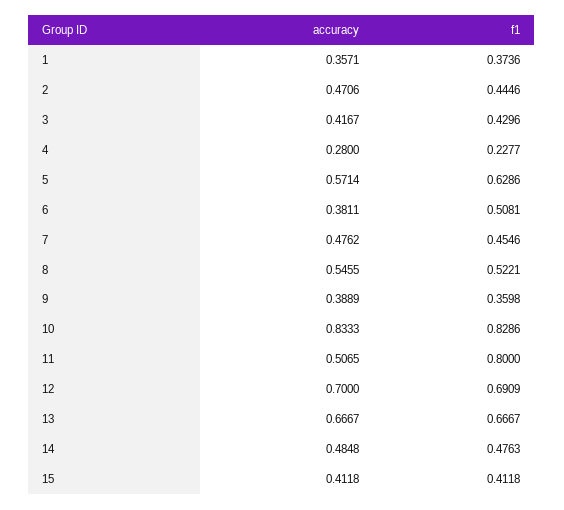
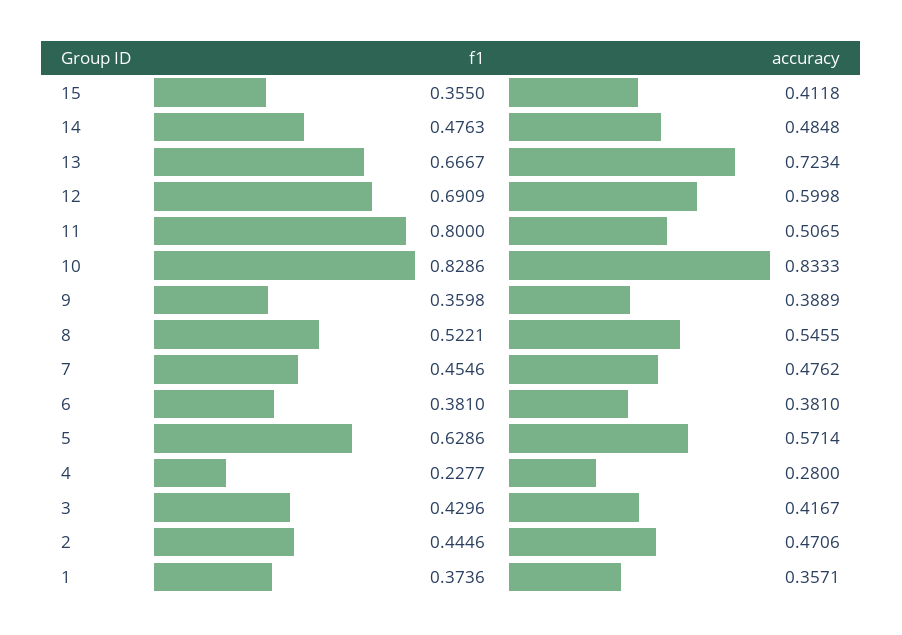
accuracy, 6: 0.3811 -> 0.381
f1, 6: 0.5081 -> 0.381
accuracy, 12: 0.7 -> 0.5998
accuracy, 13: 0.6667 -> 0.7234
f1, 15: 0.4118 -> 0.355

